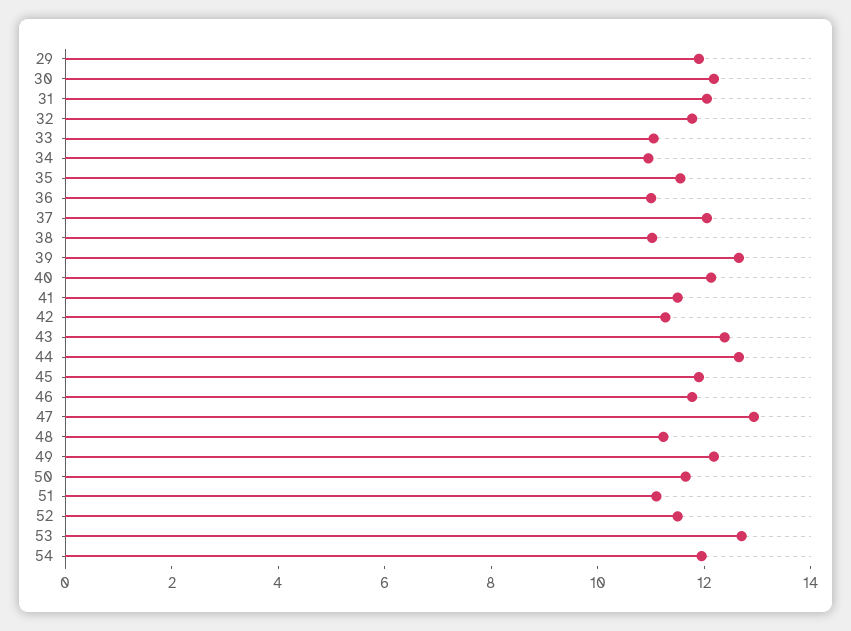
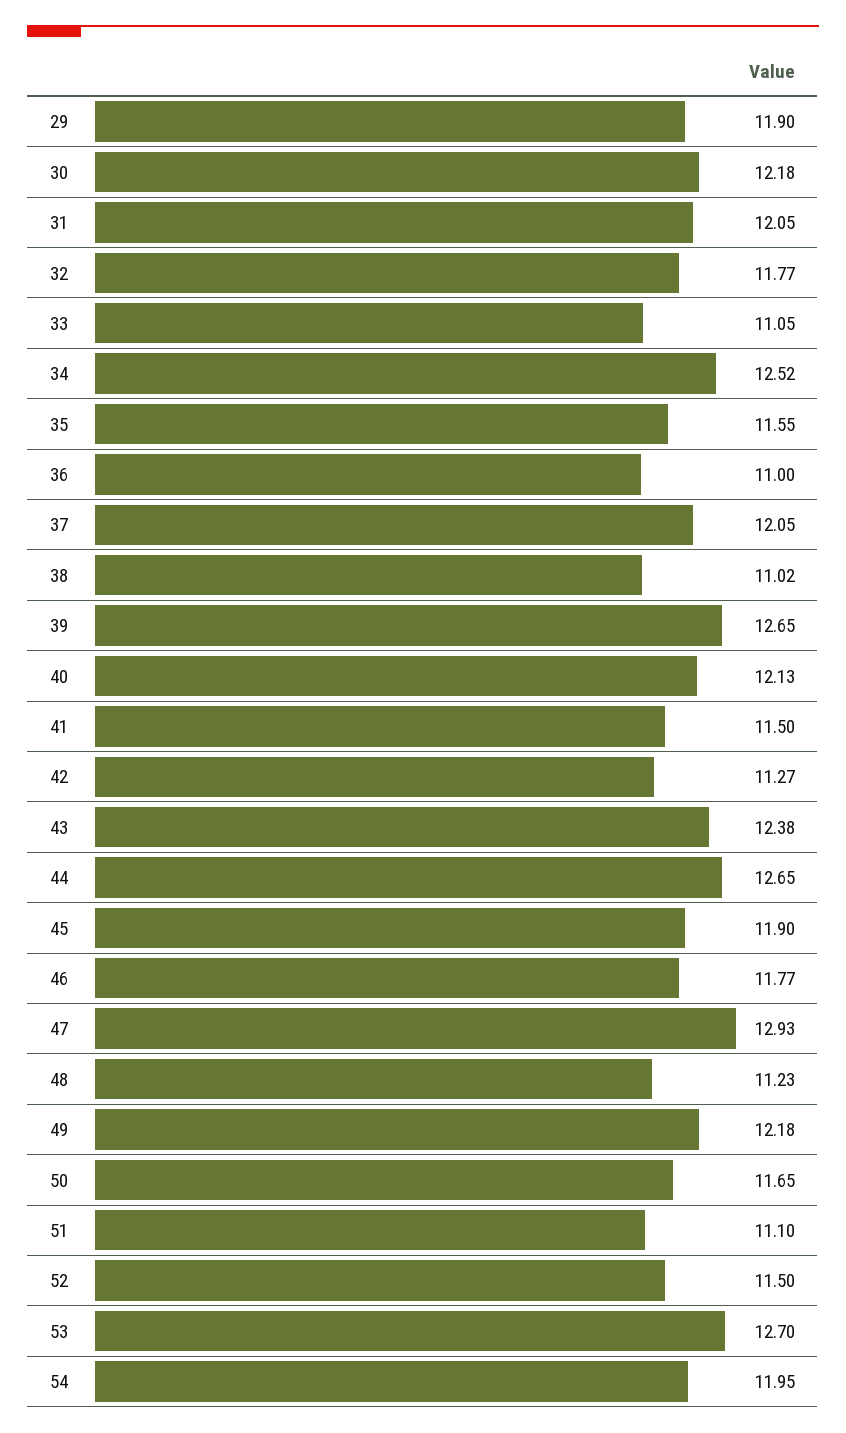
34: 11 -> 12.52

